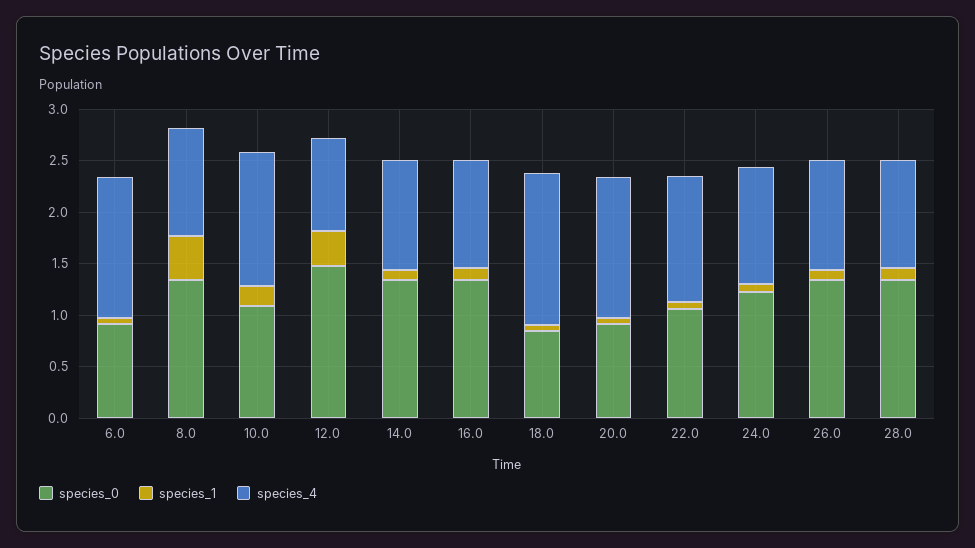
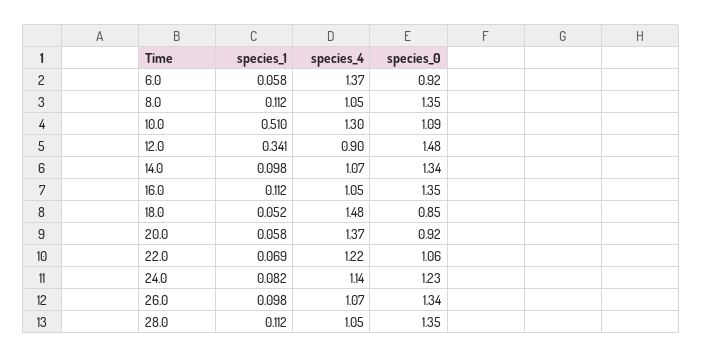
species_1, 8.0: 0.4 -> 0.112
species_1, 10.0: 0.2 -> 0.51

